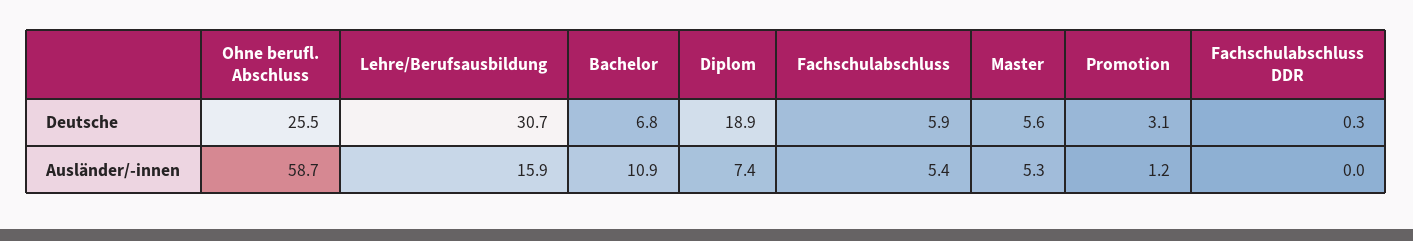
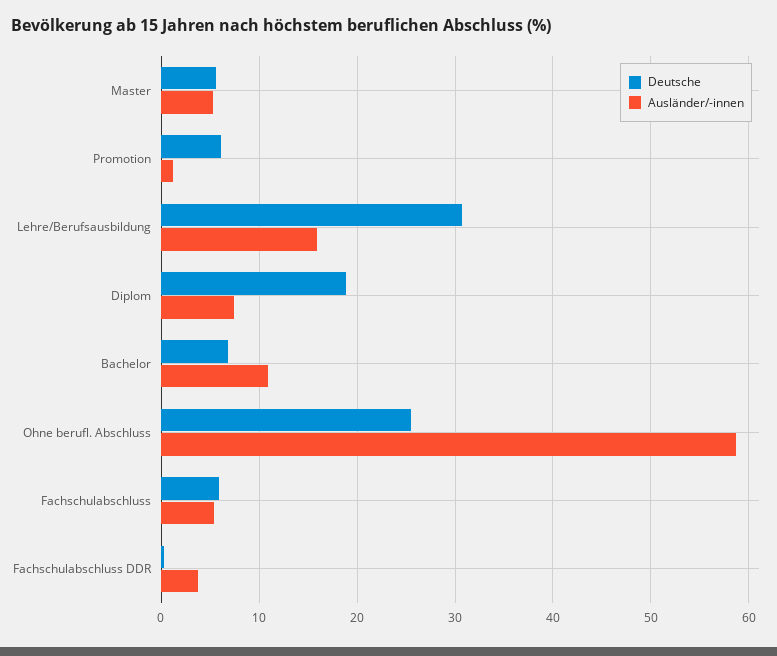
Deutsche, Promotion: 3.1 -> 6
Ausländer/-innen, Fachschulabschluss DDR: 0 -> 4

